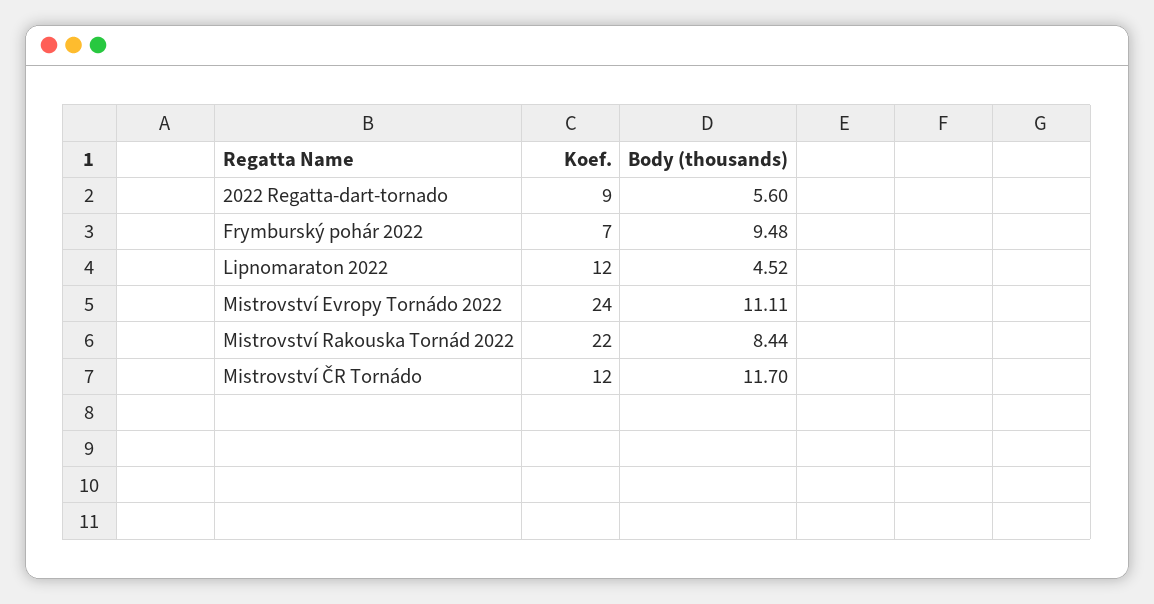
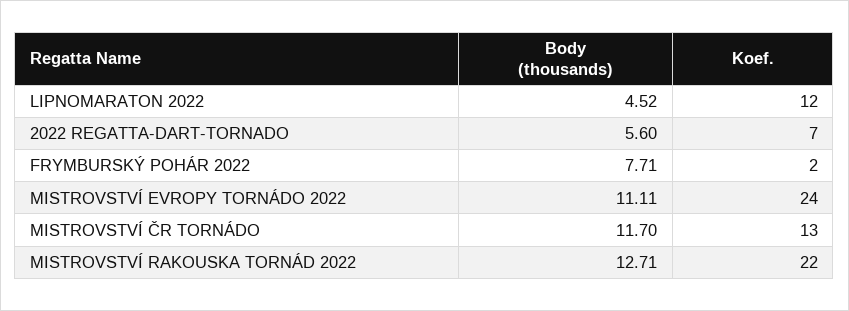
Koef., 2022 Regatta-dart-tornado: 9 -> 7
Koef., Frymburský pohár 2022: 7 -> 2
Body (thousands), Frymburský pohár 2022: 9.48 -> 7.71
Body (thousands), Mistrovství Rakouska Tornád 2022: 8.44 -> 12.71
Koef., Mistrovství ČR Tornádo: 12 -> 13

